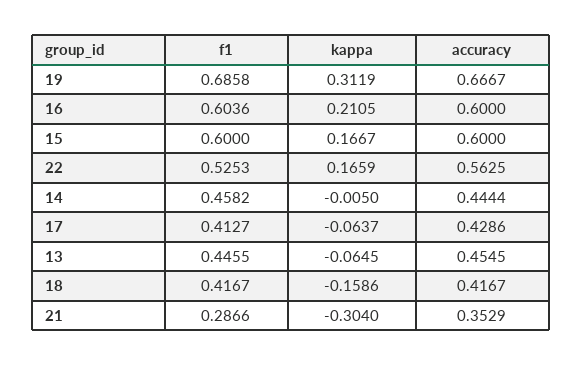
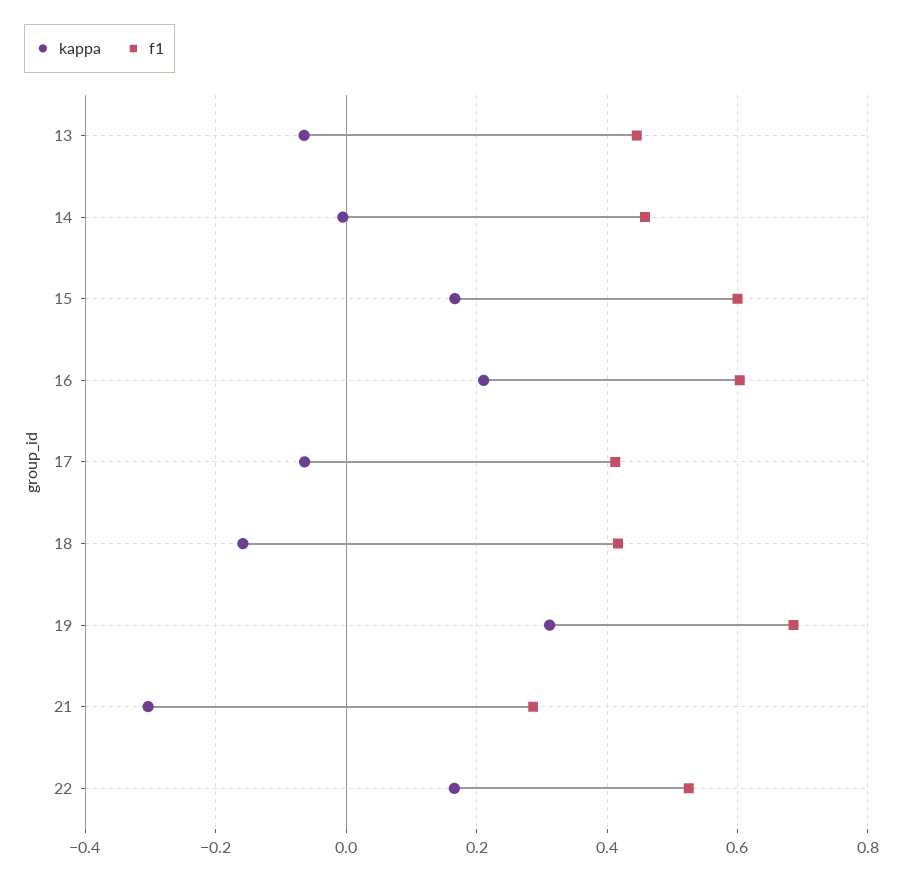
accuracy, 19: 0.6667 -> none
accuracy, 16: 0.6 -> none
accuracy, 15: 0.6 -> none
accuracy, 22: 0.5625 -> none
accuracy, 14: 0.4444 -> none
accuracy, 17: 0.4286 -> none
accuracy, 13: 0.4545 -> none
accuracy, 18: 0.4167 -> none
accuracy, 21: 0.3529 -> none

